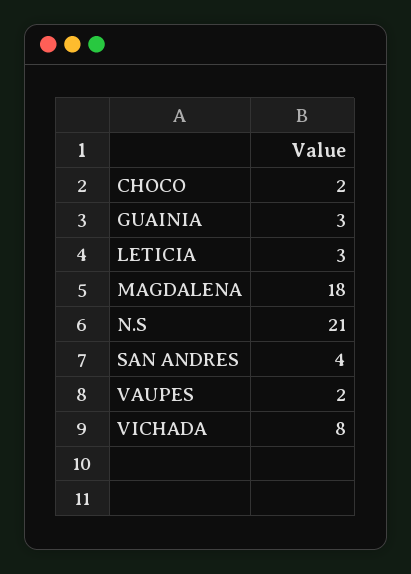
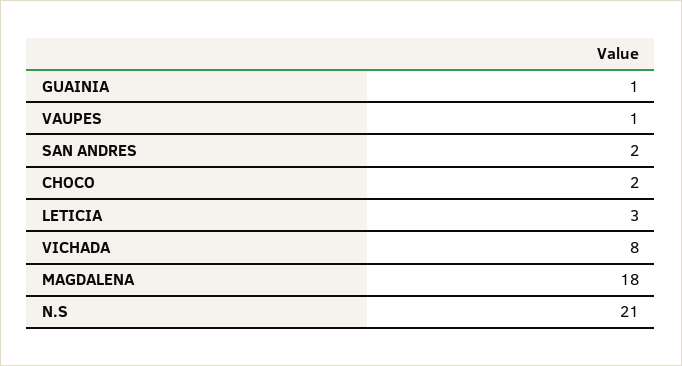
GUAINIA: 3 -> 1
SAN ANDRES: 4 -> 2
VAUPES: 2 -> 1

